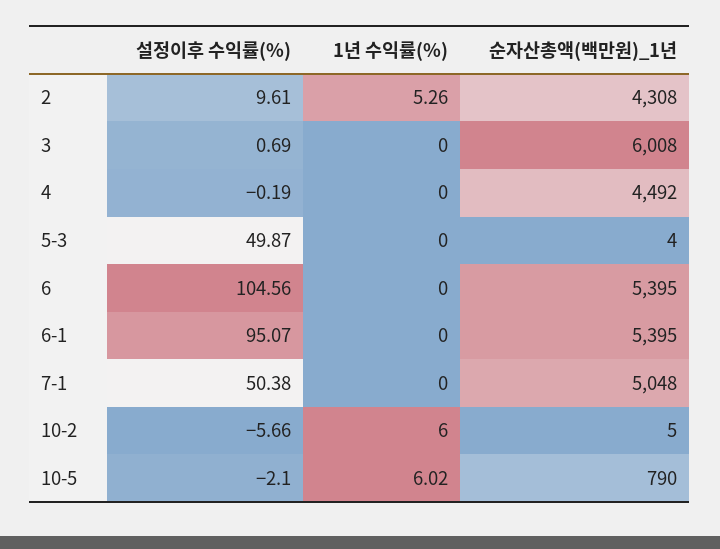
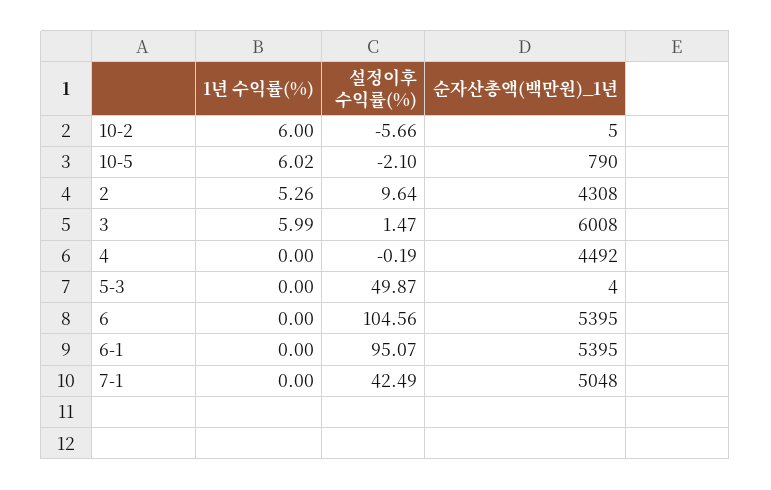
설정이후 수익률(%), 2: 9.61 -> 9.64
설정이후 수익률(%), 3: 0.69 -> 1.47
1년 수익률(%), 3: 0 -> 5.99
설정이후 수익률(%), 7-1: 50.38 -> 42.49

